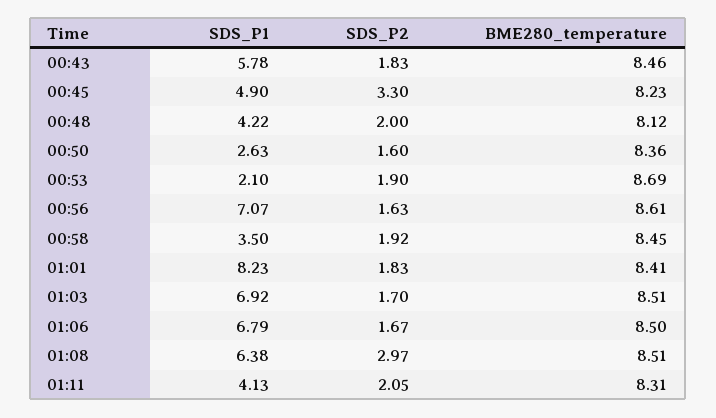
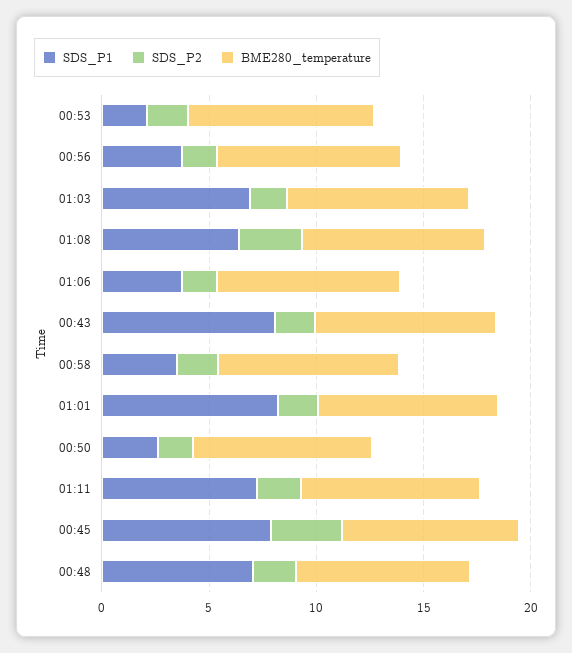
SDS_P1, 00:43: 5.78 -> 8
SDS_P1, 00:45: 4.9 -> 8
SDS_P1, 00:48: 4.22 -> 7
SDS_P1, 00:56: 7.07 -> 4
SDS_P1, 01:06: 6.79 -> 4
SDS_P1, 01:11: 4.13 -> 7

